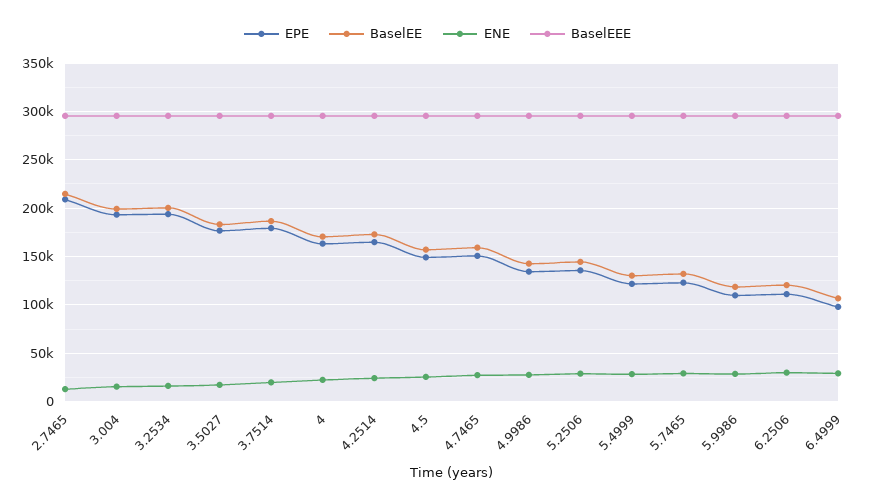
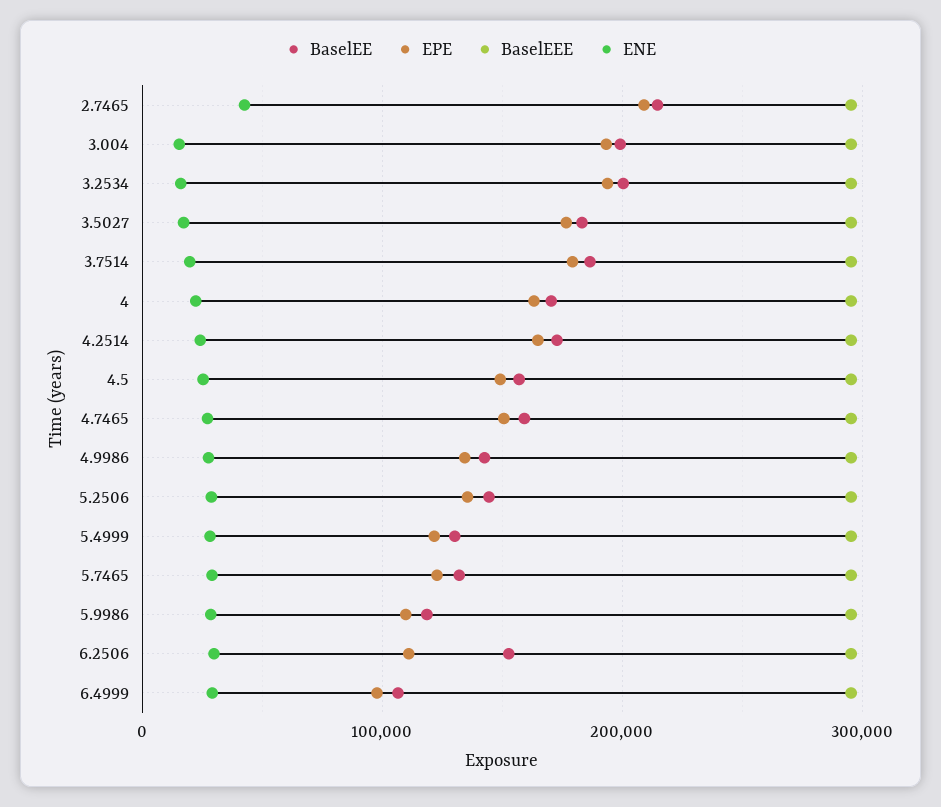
ENE, 2.7465: 10000 -> 40000
BaselEE, 6.2506: 120000 -> 150000

